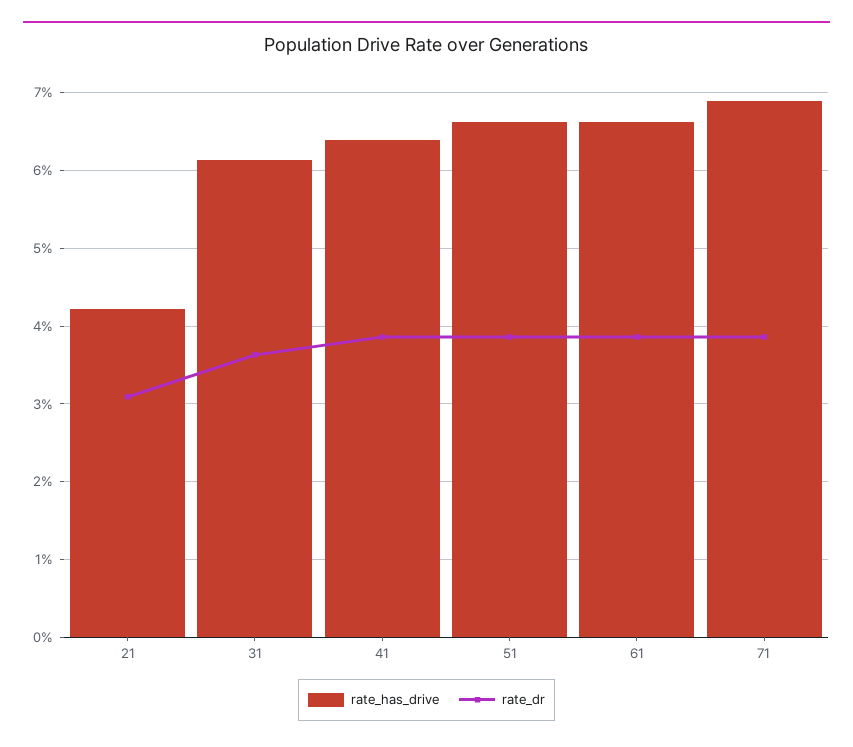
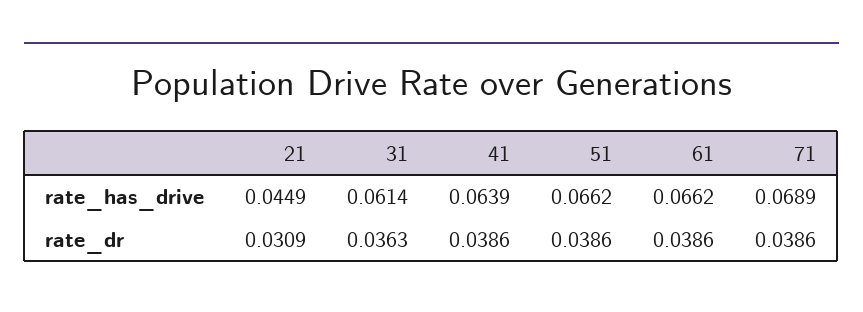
rate_has_drive, 21: 0.042 -> 0.0449

